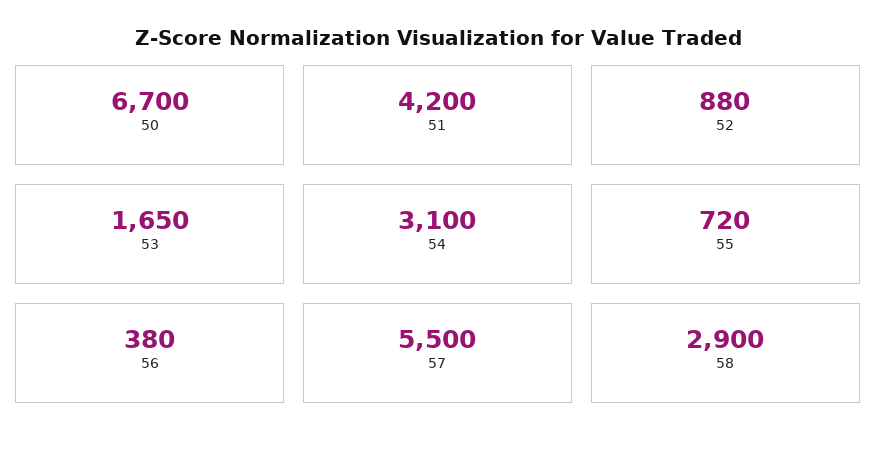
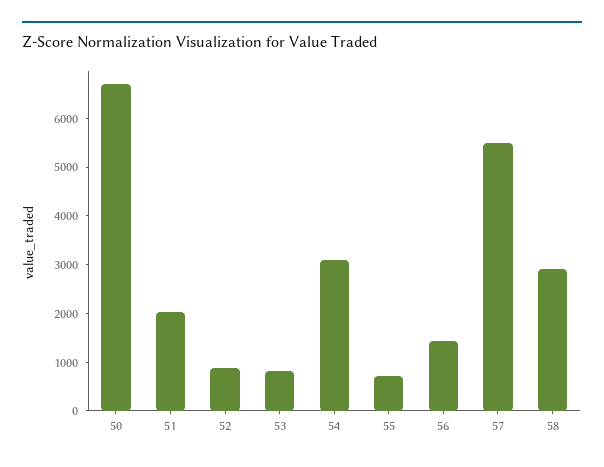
51: 4200 -> 2000
53: 1650 -> 800
56: 380 -> 1400

